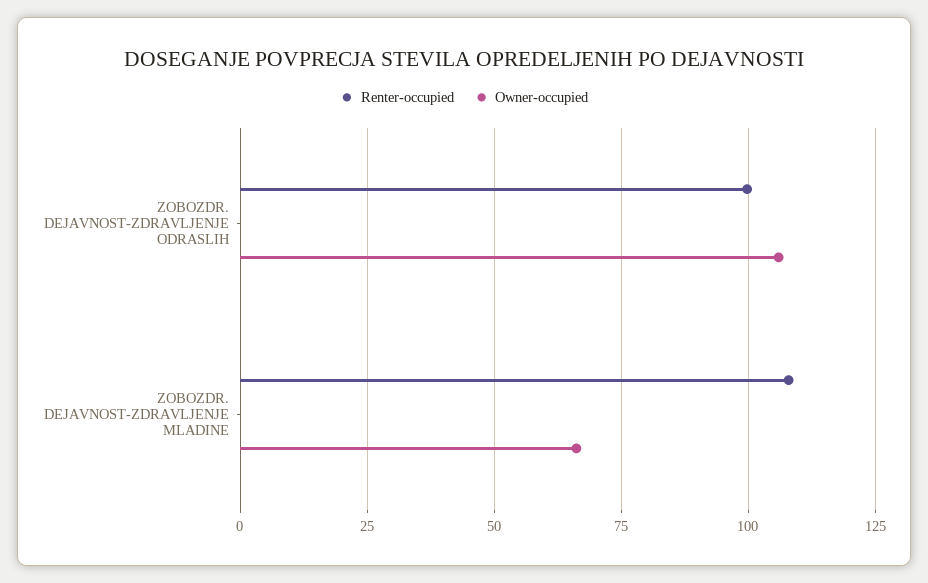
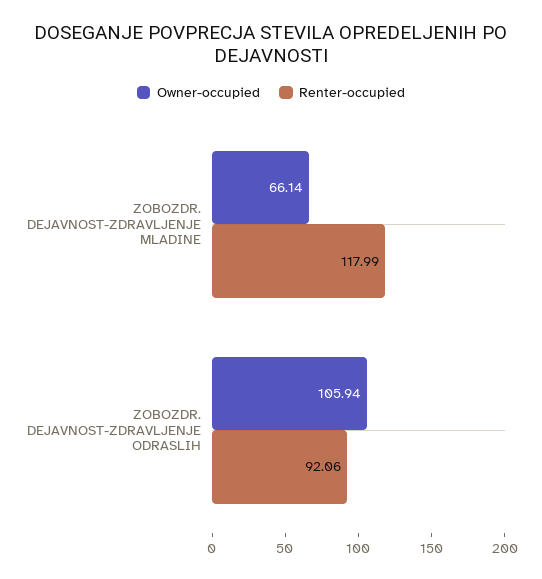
Renter-occupied, ZOBOZDR. DEJAVNOST-ZDRAVLJENJE ODRASLIH: 100 -> 92.06
Renter-occupied, ZOBOZDR. DEJAVNOST-ZDRAVLJENJE MLADINE: 107.5 -> 117.99

